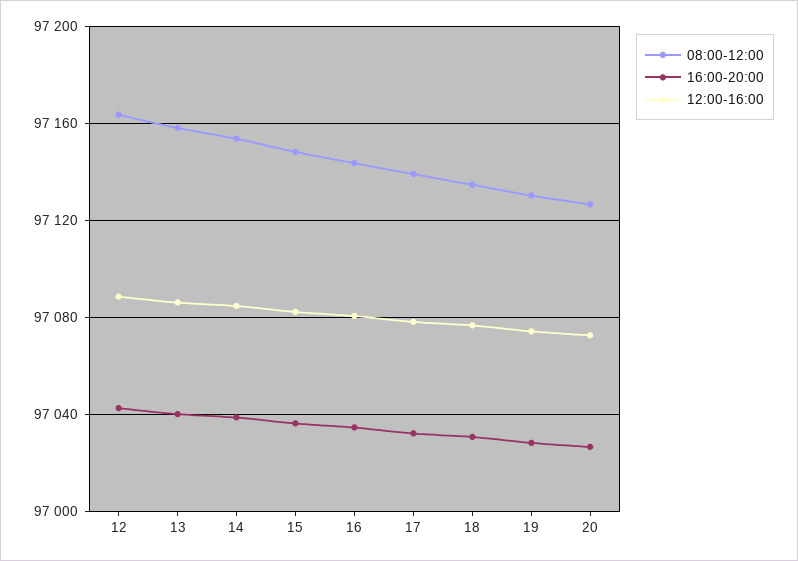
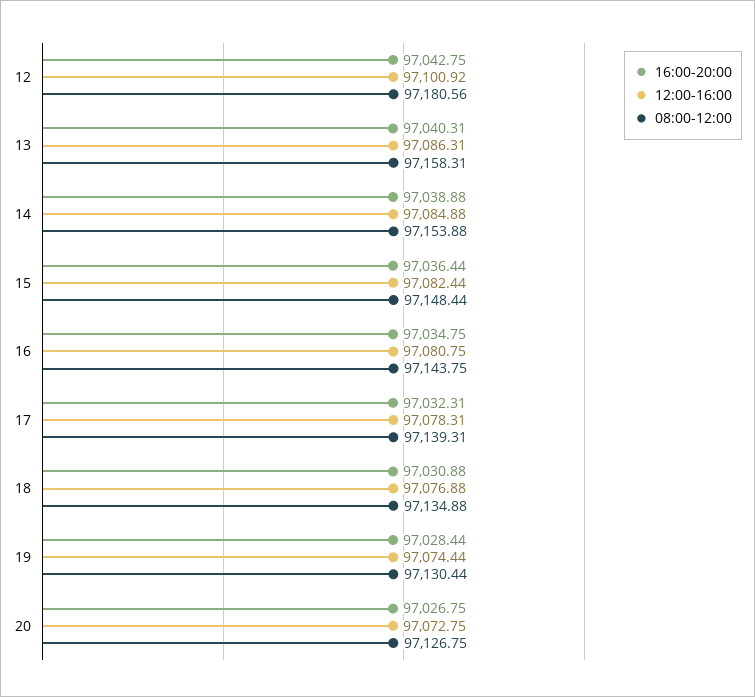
08:00-12:00, 12: 97165 -> 97180.56
12:00-16:00, 12: 97090 -> 97100.92

